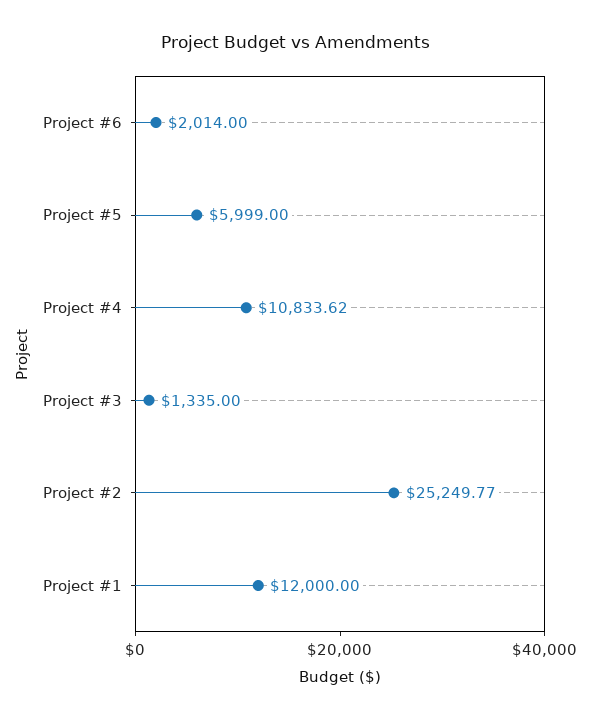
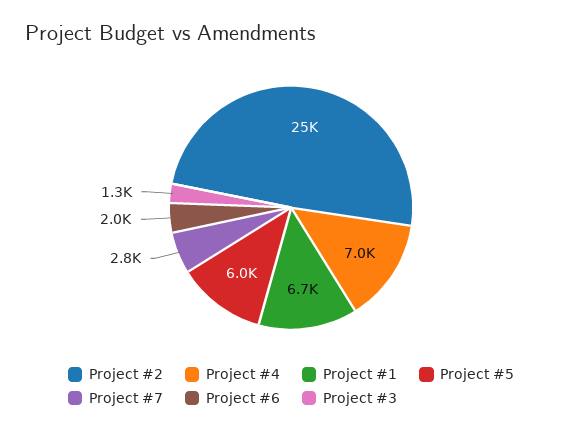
Project #4: 10833.62 -> 7000
Project #1: 12000 -> 6700
Project #7: none -> 2800

